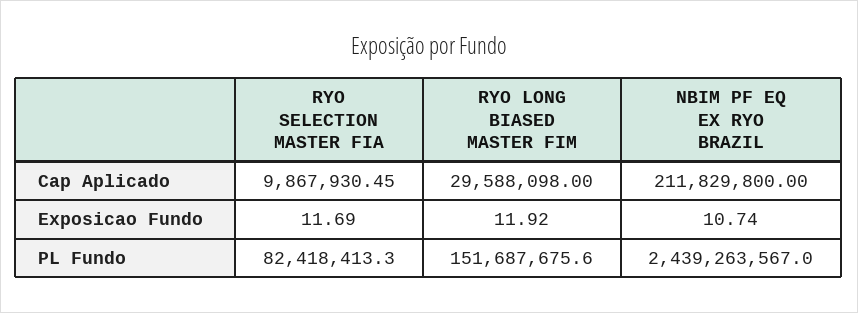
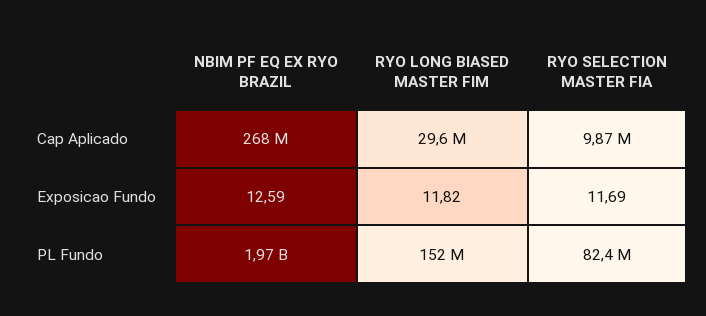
NBIM PF EQ EX RYO BRAZIL, Cap Aplicado: 211829800 -> 268000000
RYO LONG BIASED MASTER FIM, Exposicao Fundo: 11.92 -> 11.82
NBIM PF EQ EX RYO BRAZIL, Exposicao Fundo: 10.74 -> 12.59
NBIM PF EQ EX RYO BRAZIL, PL Fundo: 2439263567 -> 1970000000

